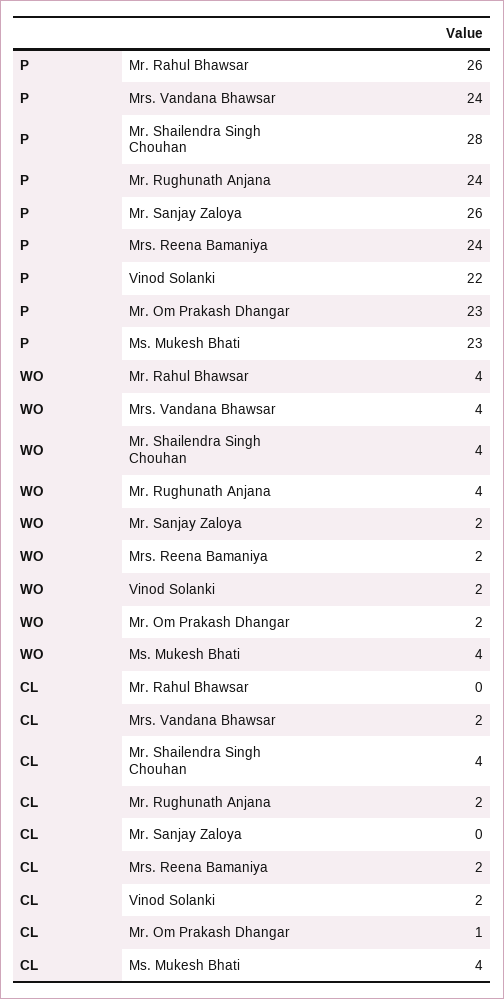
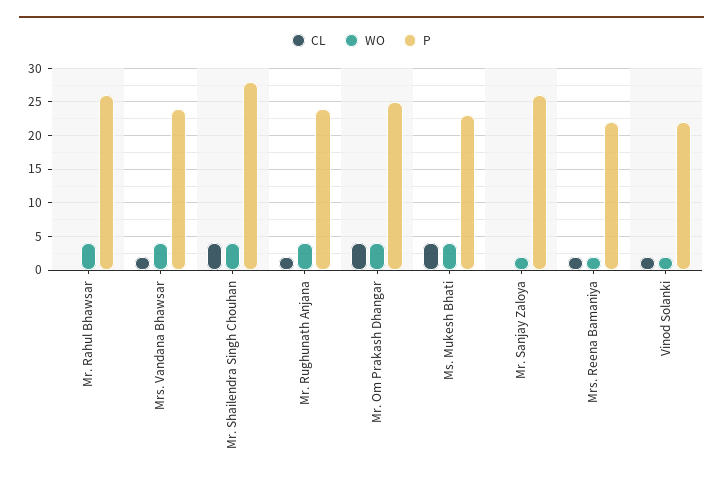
P, Mrs. Reena Bamaniya: 24 -> 22
P, Mr. Om Prakash Dhangar: 23 -> 25
WO, Mr. Om Prakash Dhangar: 2 -> 4
CL, Mr. Om Prakash Dhangar: 1 -> 4

